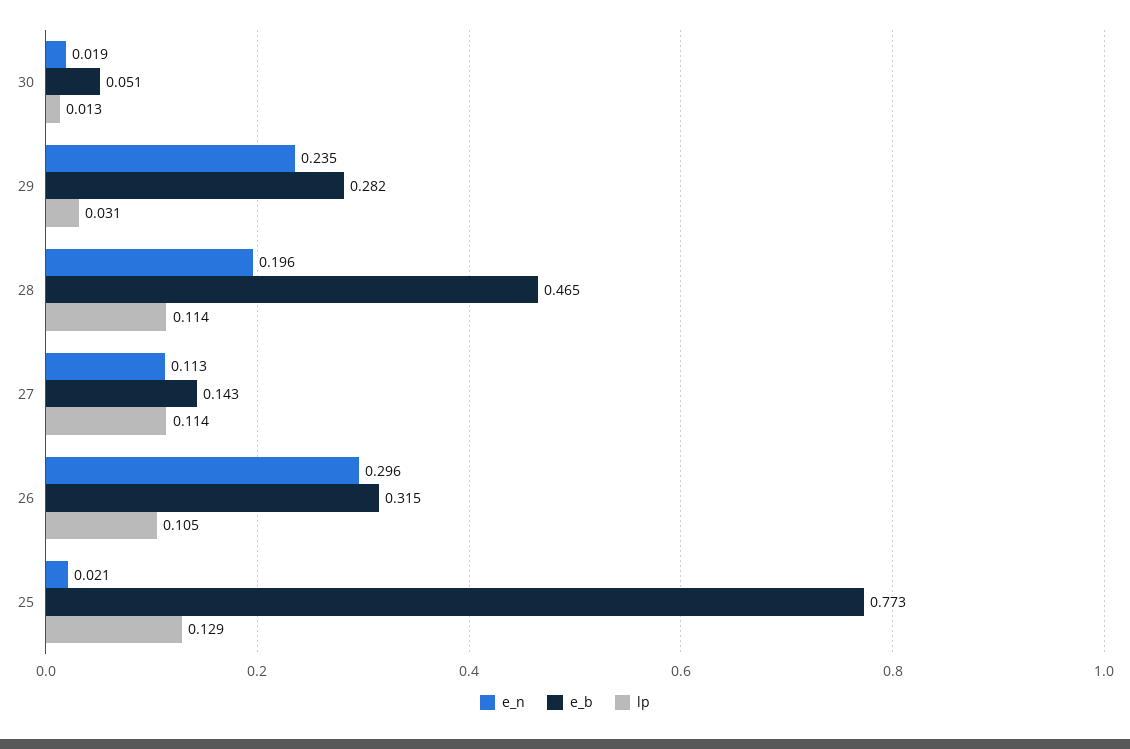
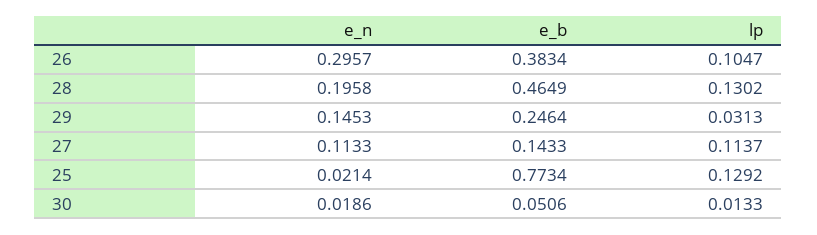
e_n, 29: 0.235 -> 0.1453
e_b, 29: 0.282 -> 0.2464
lp, 28: 0.114 -> 0.1302
e_b, 26: 0.315 -> 0.3834

